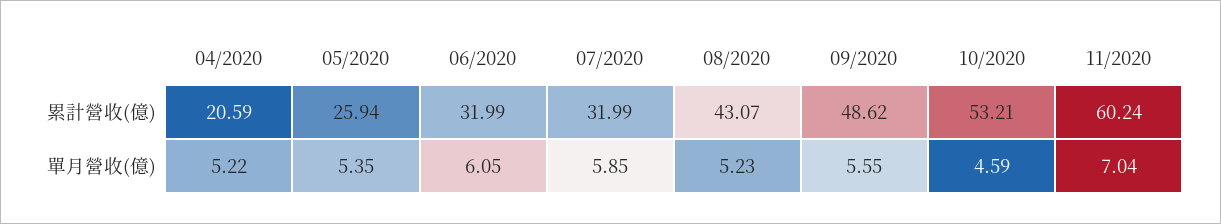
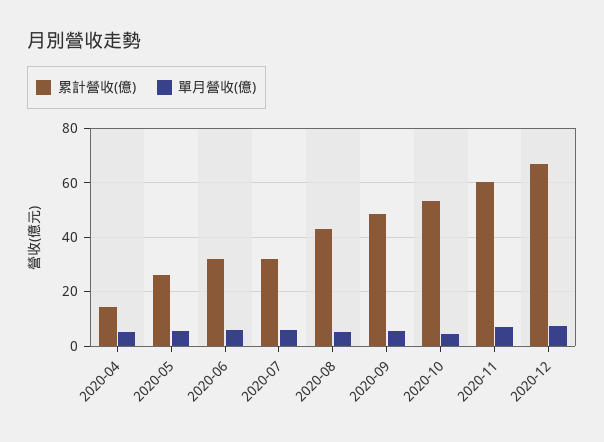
累計營收(億), 04/2020: 20.59 -> 15
累計營收(億), 2020-12: none -> 67.5
單月營收(億), 2020-12: none -> 7.5

